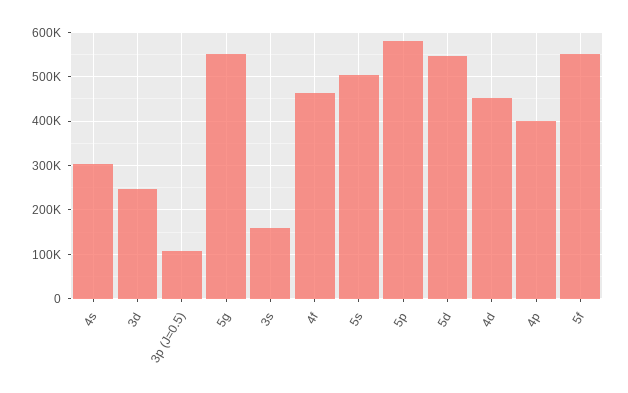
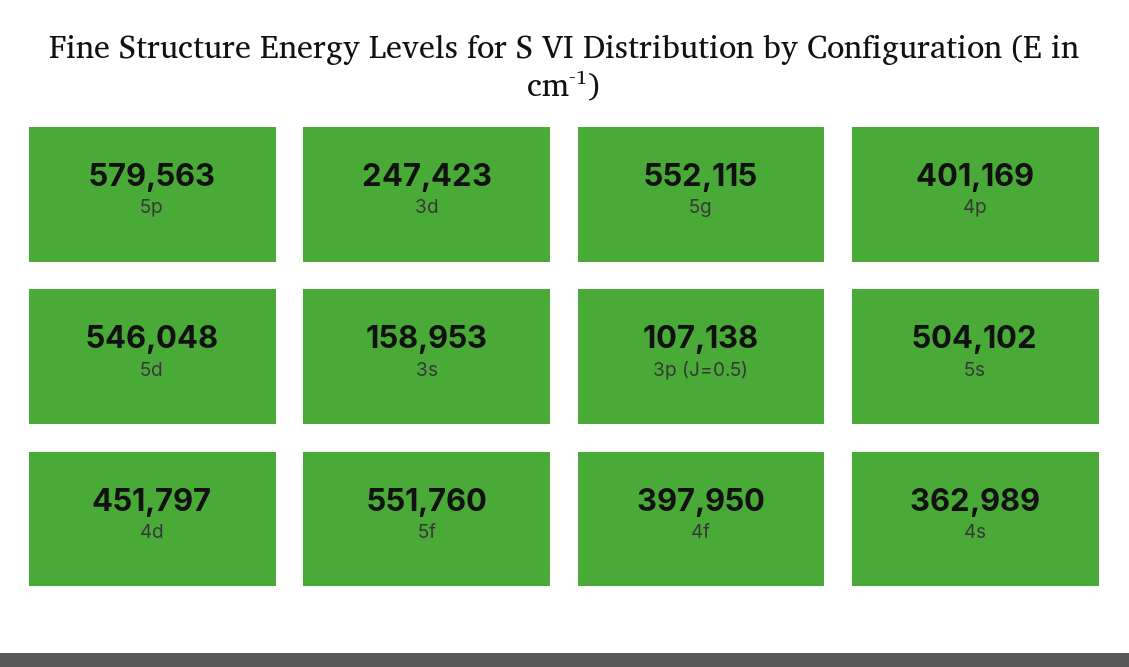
4s: 300000 -> 362989
4f: 460000 -> 397950

